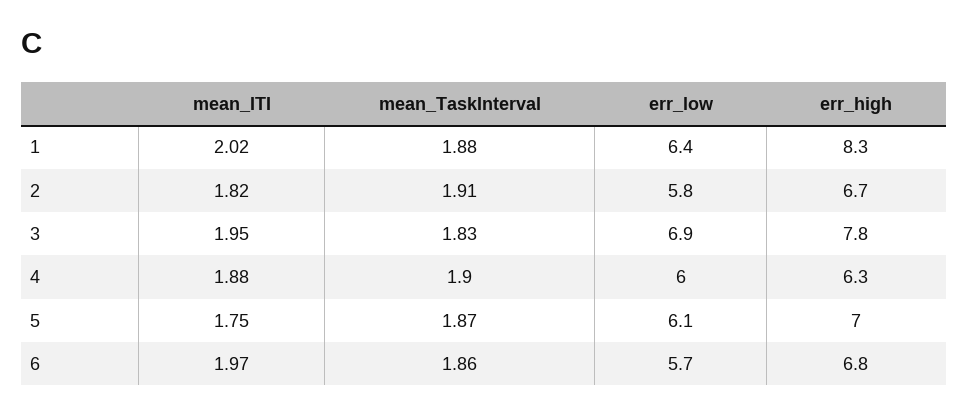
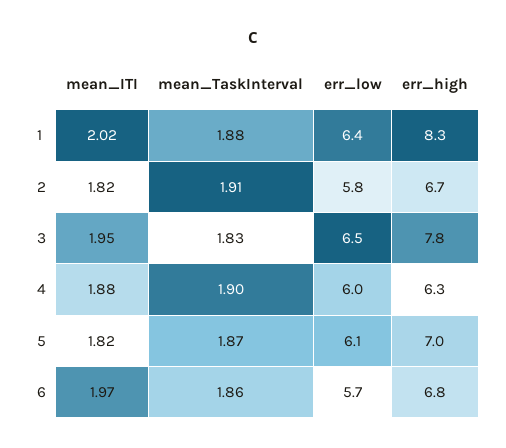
err_low, 3: 6.9 -> 6.5
mean_ITI, 5: 1.75 -> 1.82

